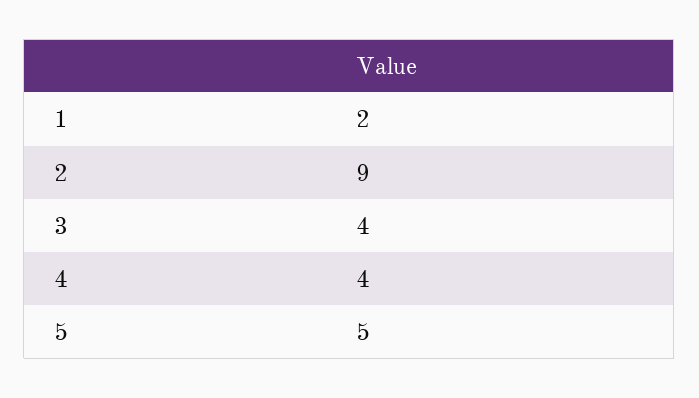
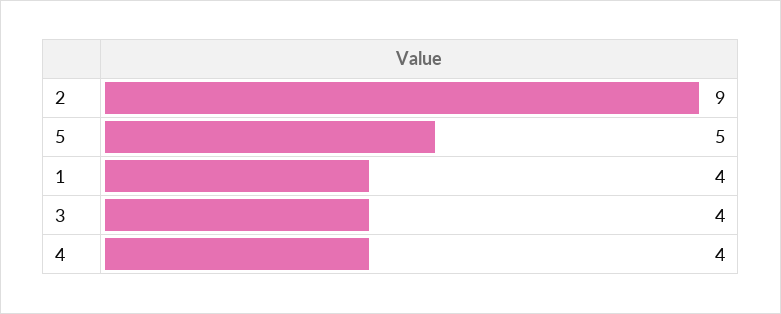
1: 2 -> 4

